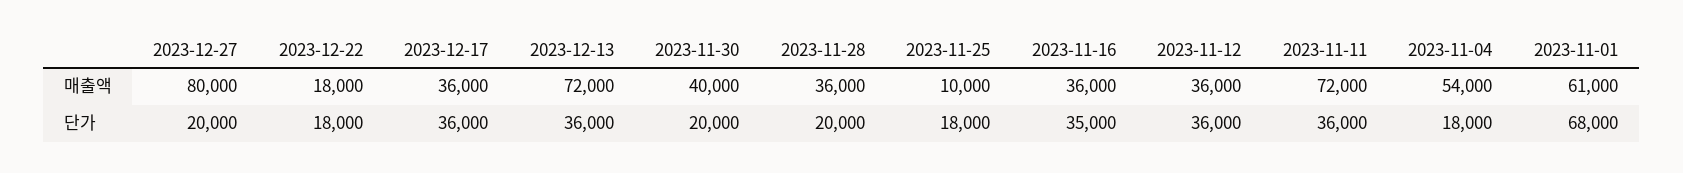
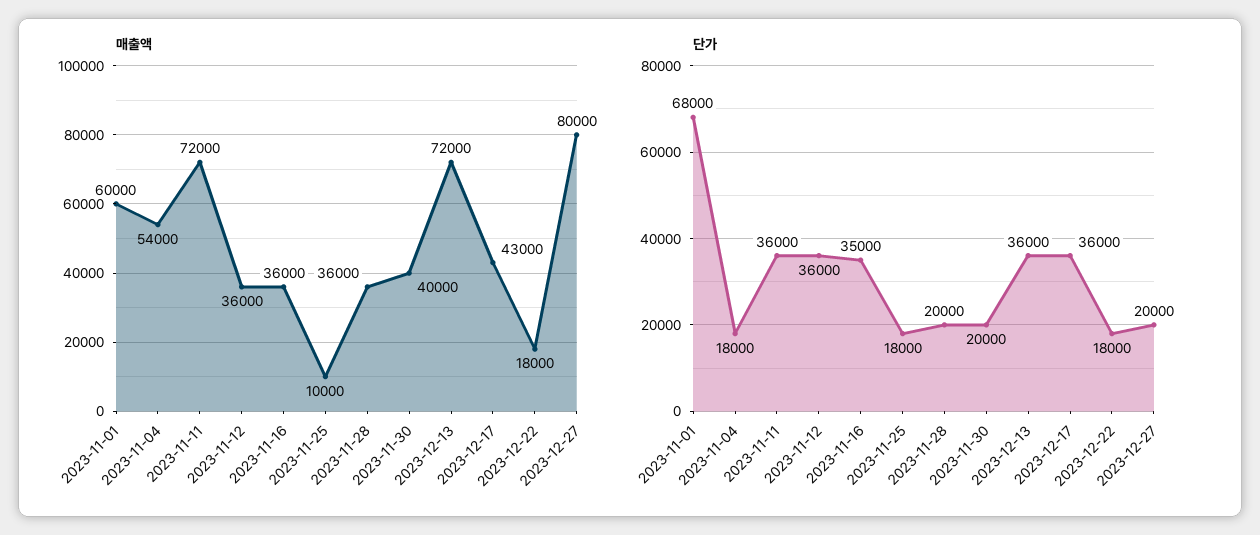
매출액, 2023-12-17: 36000 -> 43000
매출액, 2023-11-01: 61000 -> 60000

